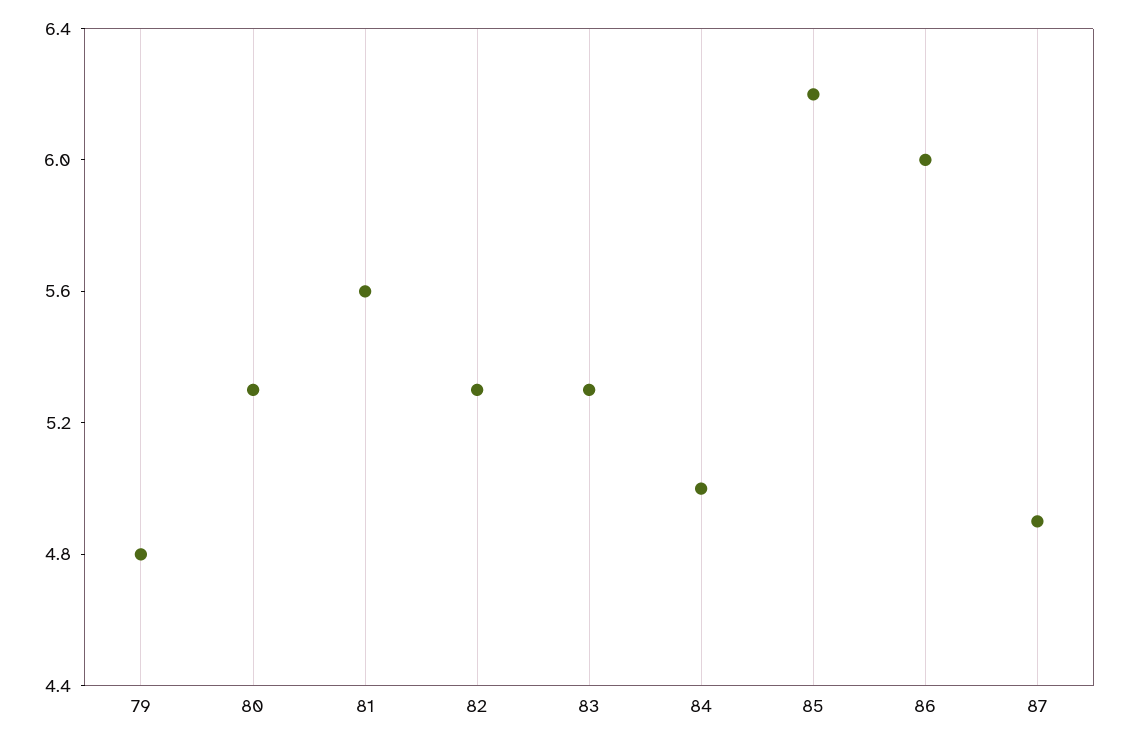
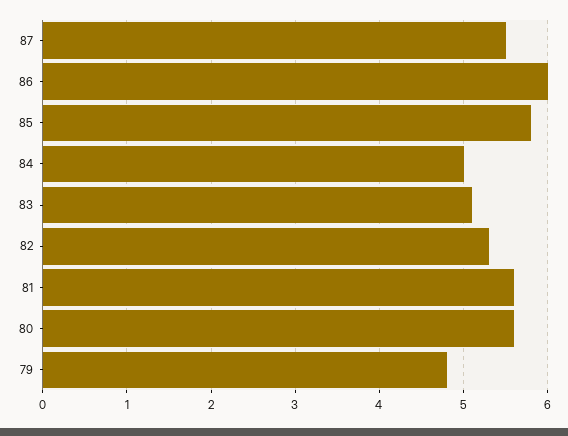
80: 5.3 -> 5.6
83: 5.3 -> 5.1
85: 6.2 -> 5.8
87: 4.9 -> 5.5

